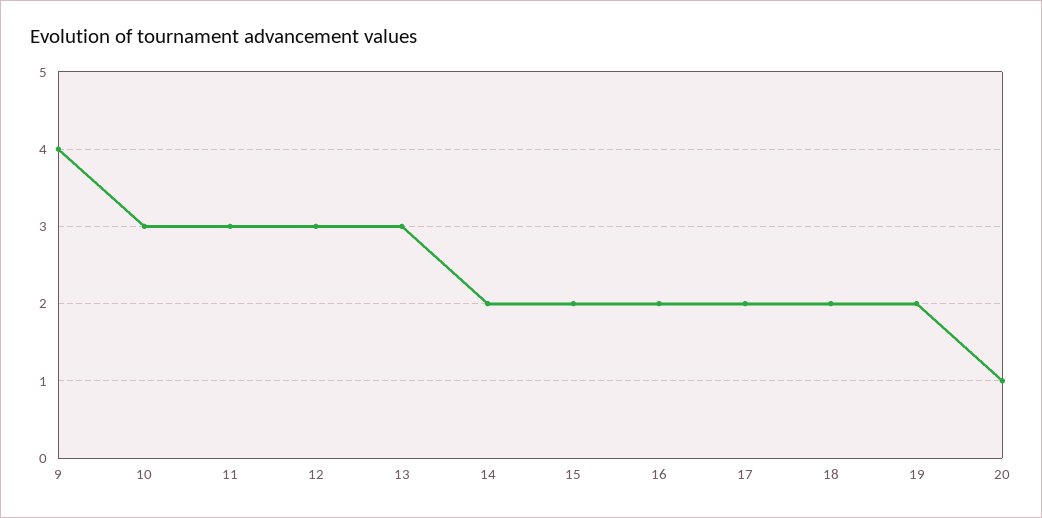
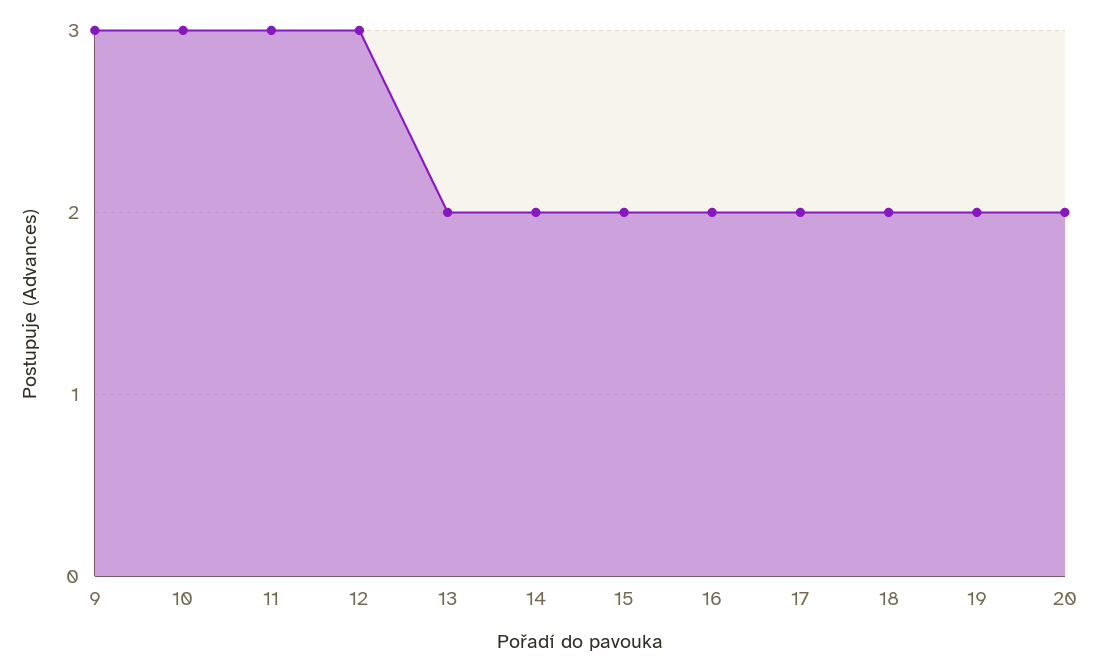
9: 4 -> 3
13: 3 -> 2
20: 1 -> 2

